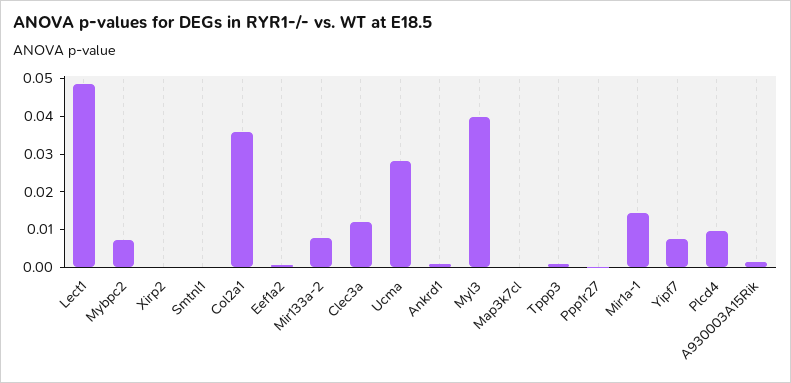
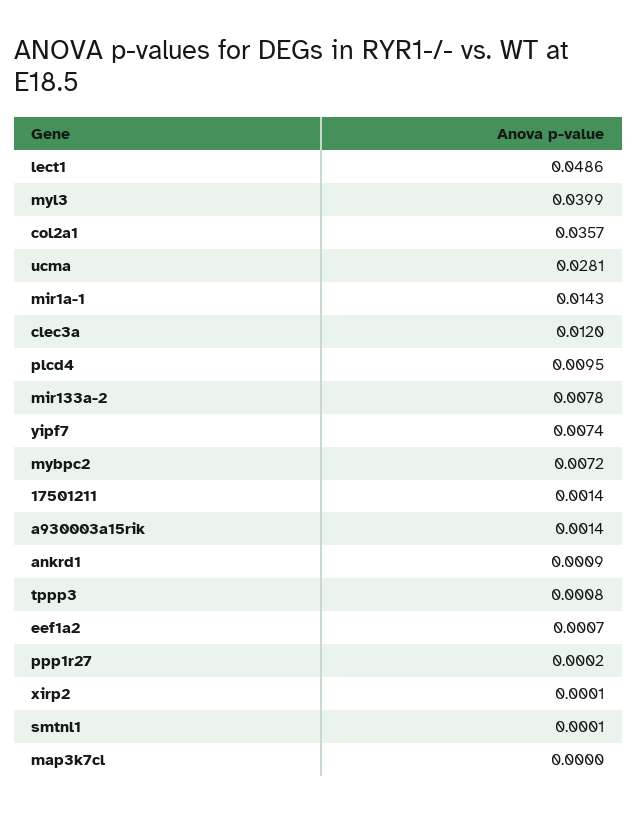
17501211: none -> 0.0014

